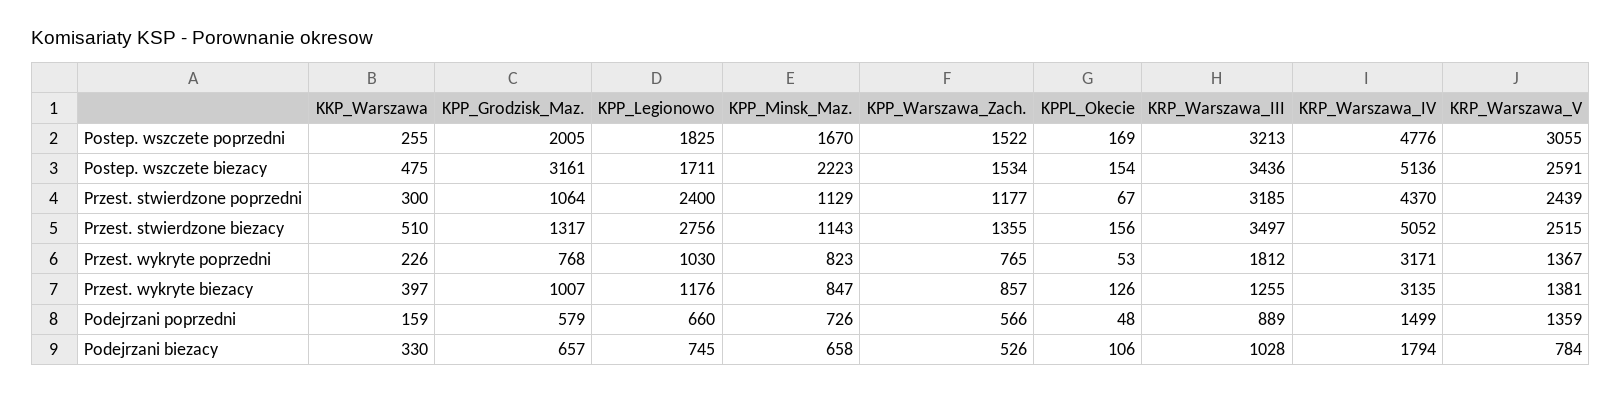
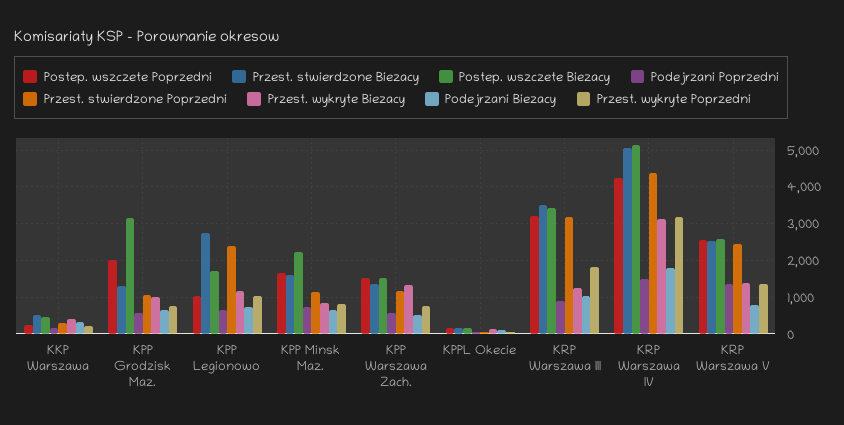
Postep. wszczete poprzedni, KPP_Legionowo: 1825 -> 1000
Postep. wszczete poprzedni, KRP_Warszawa_IV: 4776 -> 4200
Postep. wszczete poprzedni, KRP_Warszawa_V: 3055 -> 2600
Przest. stwierdzone biezacy, KPP_Minsk_Maz.: 1143 -> 1600
Przest. wykryte biezacy, KPP_Warszawa_Zach.: 857 -> 1400

